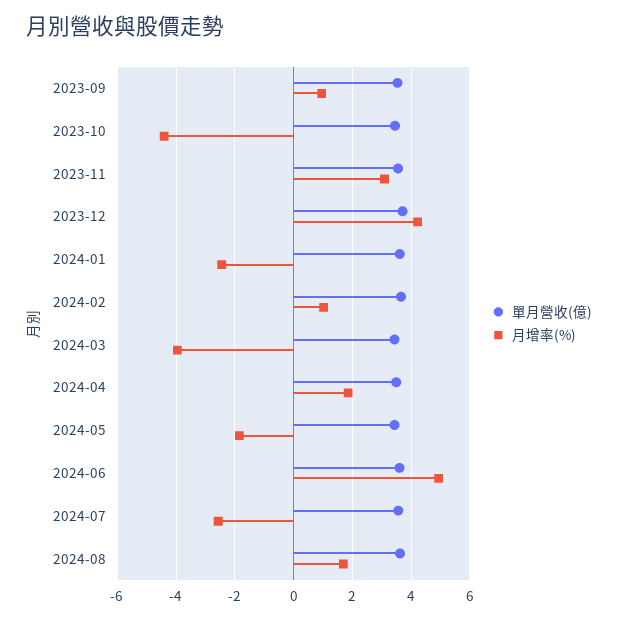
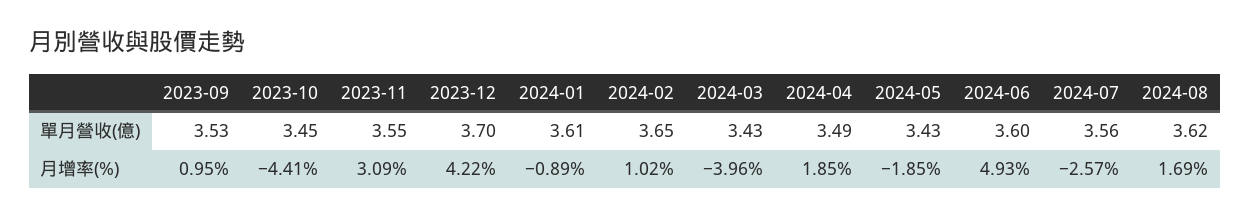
月增率(%), 2024-01: -2.5 -> -0.89

